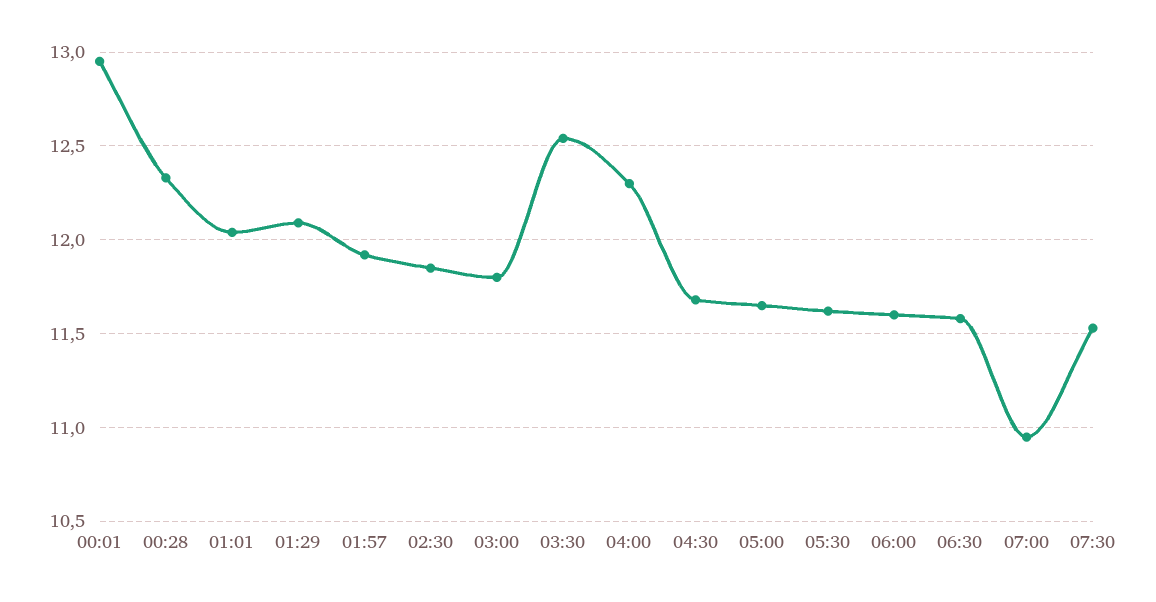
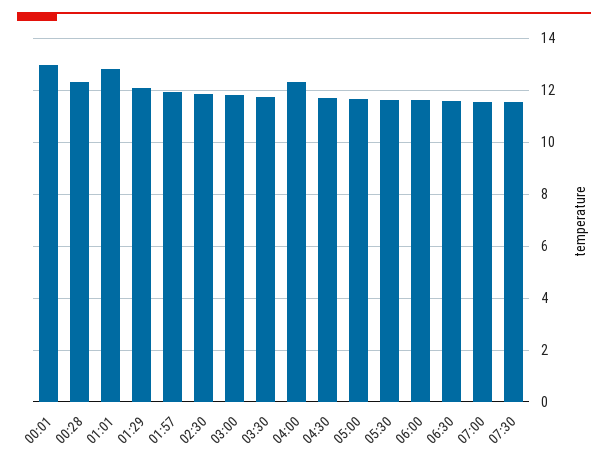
01:01: 12.05 -> 12.75
03:30: 12.55 -> 11.75
07:00: 10.95 -> 11.5

